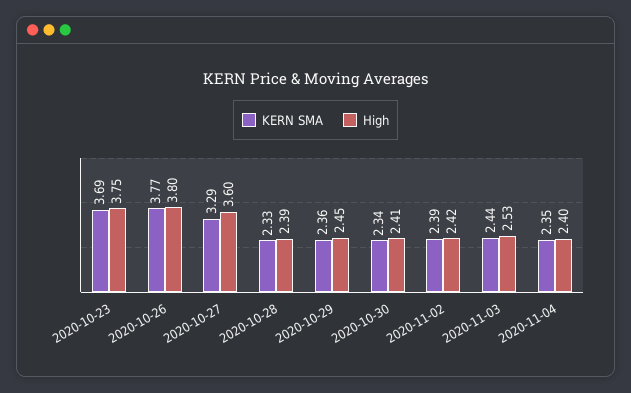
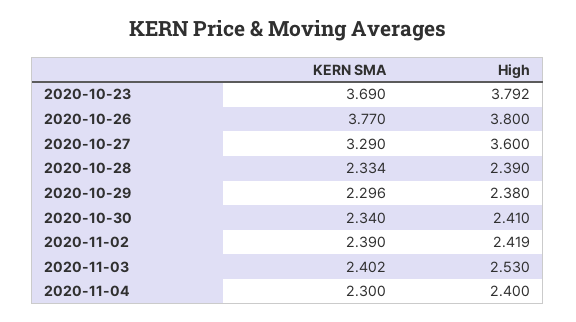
High, 2020-10-23: 3.75 -> 3.792
KERN SMA, 2020-10-29: 2.36 -> 2.296
High, 2020-10-29: 2.45 -> 2.38
KERN SMA, 2020-11-03: 2.44 -> 2.402
KERN SMA, 2020-11-04: 2.35 -> 2.3

